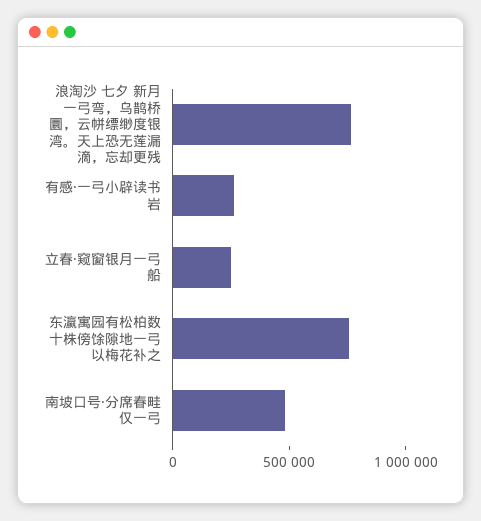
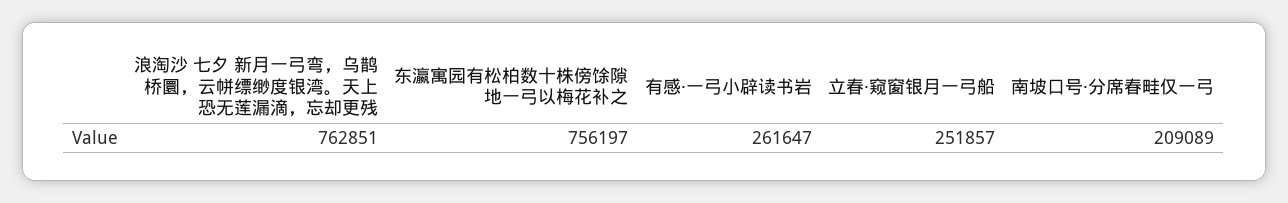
南坡口号·分席春畦仅一弓: 500000 -> 209089

